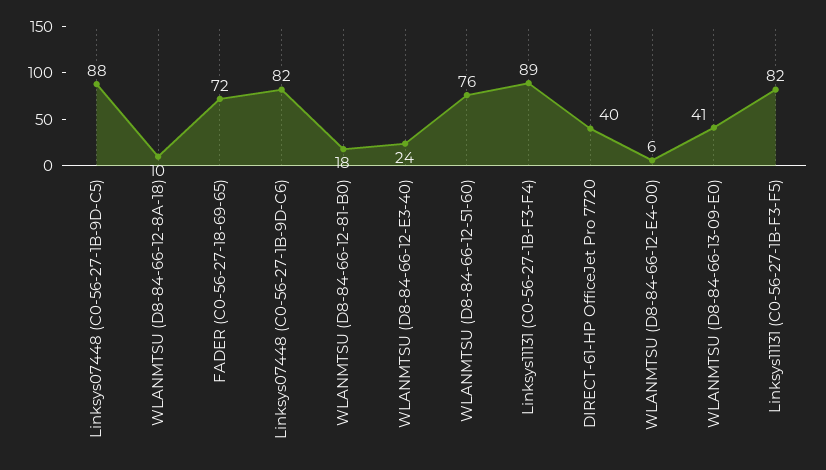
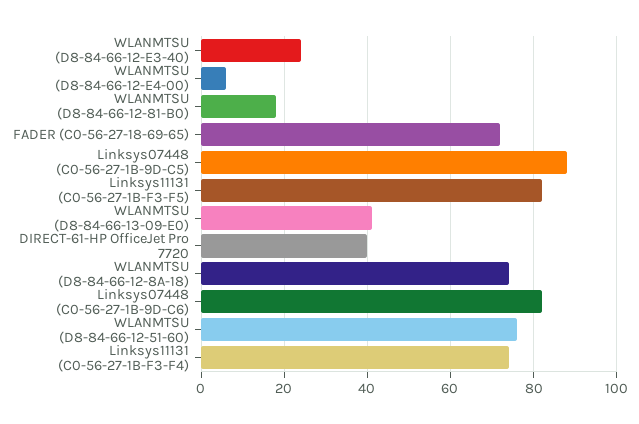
WLANMTSU (D8-84-66-12-8A-18): 10 -> 75
Linksys11131 (C0-56-27-1B-F3-F4): 89 -> 75

